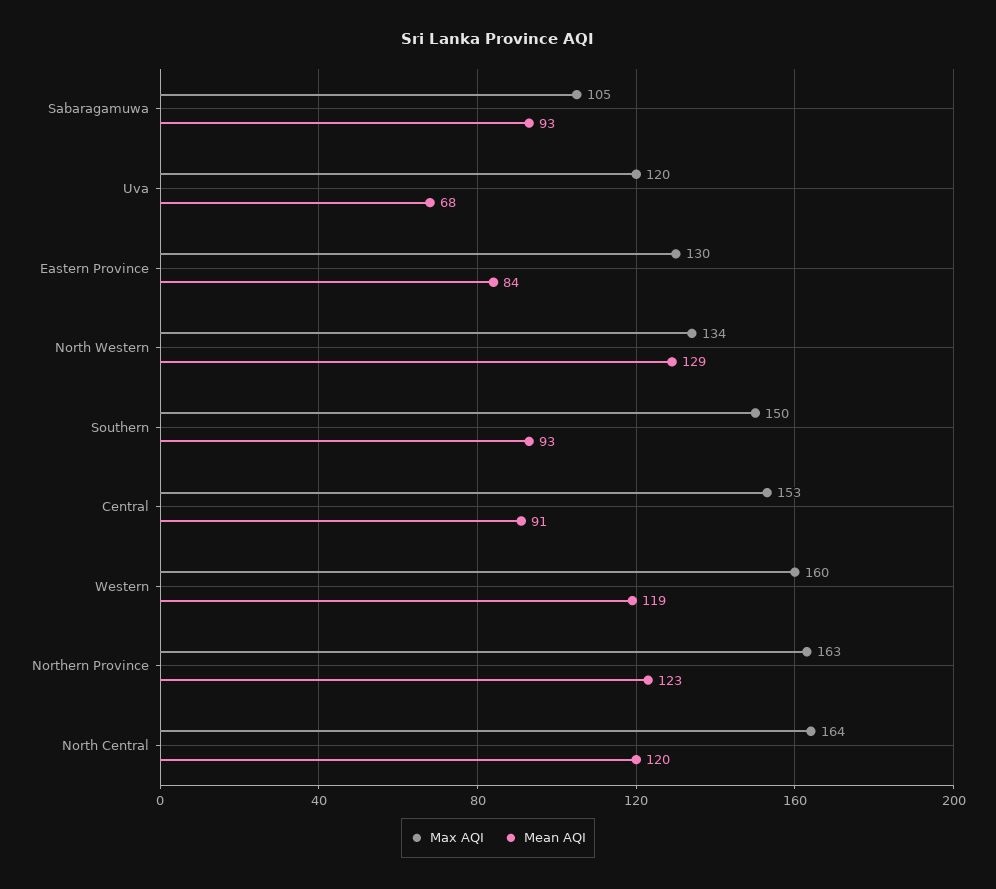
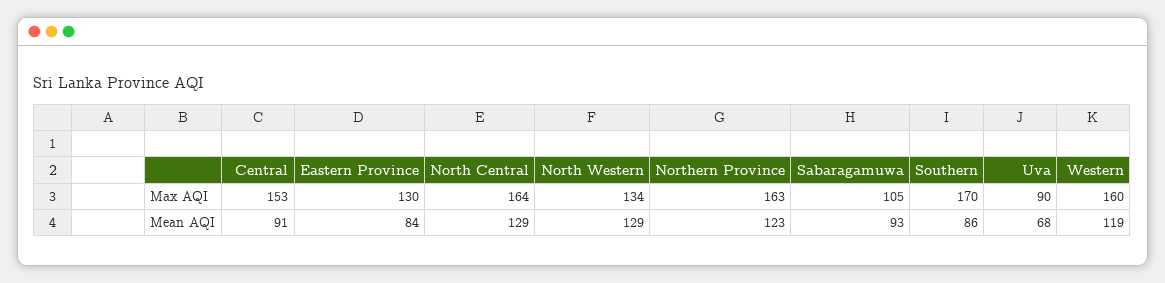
Max AQI, Uva: 120 -> 90
Max AQI, Southern: 150 -> 170
Mean AQI, Southern: 93 -> 86
Mean AQI, North Central: 120 -> 129

